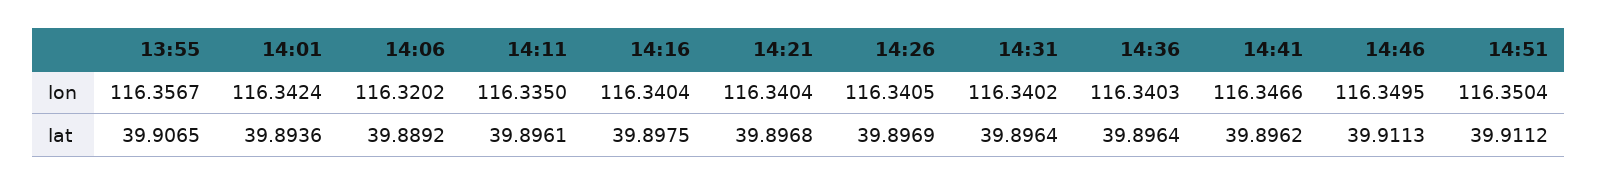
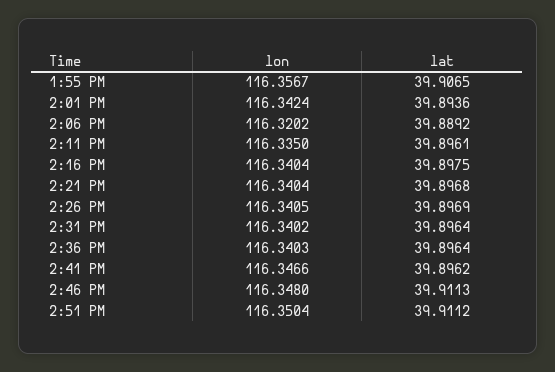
14:46, lon: 116.3495 -> 116.348

